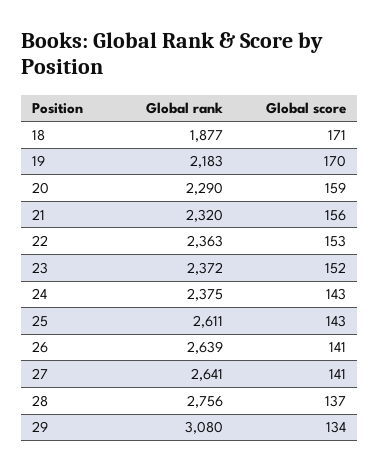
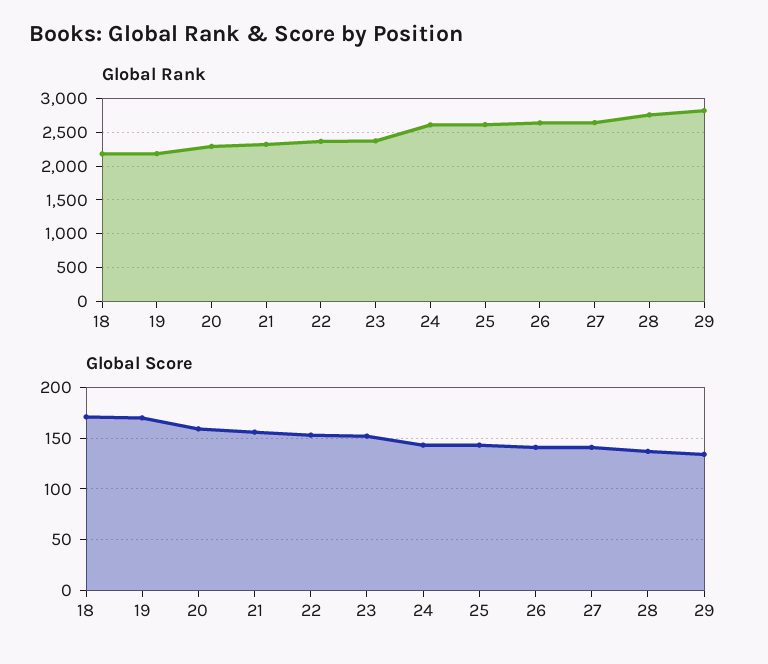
Global rank, 18: 1877 -> 2200
Global rank, 24: 2375 -> 2600
Global rank, 29: 3080 -> 2800

